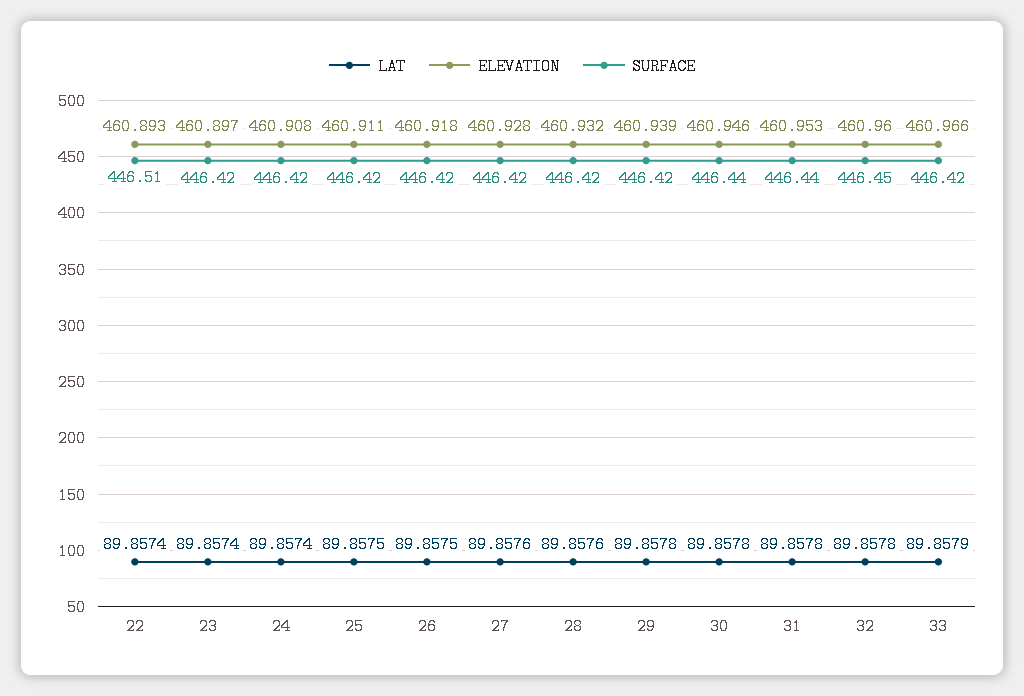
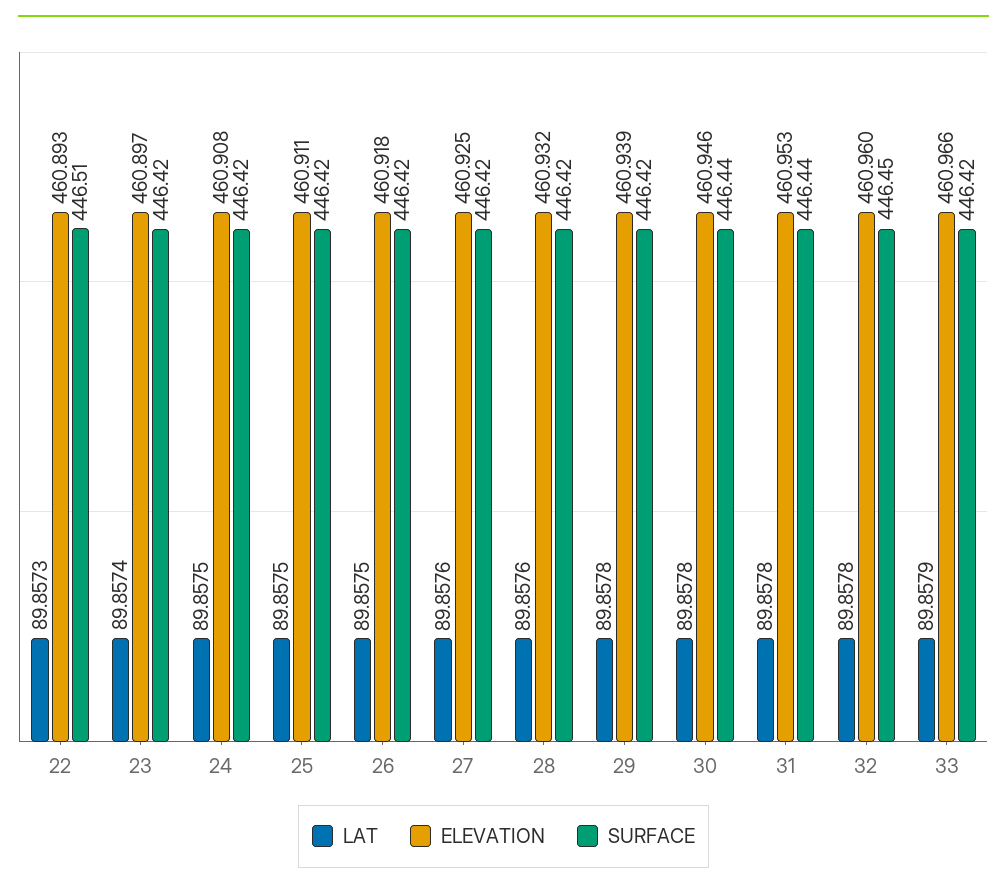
LAT, 22: 89.8574 -> 89.8573
LAT, 24: 89.8574 -> 89.8575
ELEVATION, 27: 460.928 -> 460.925

